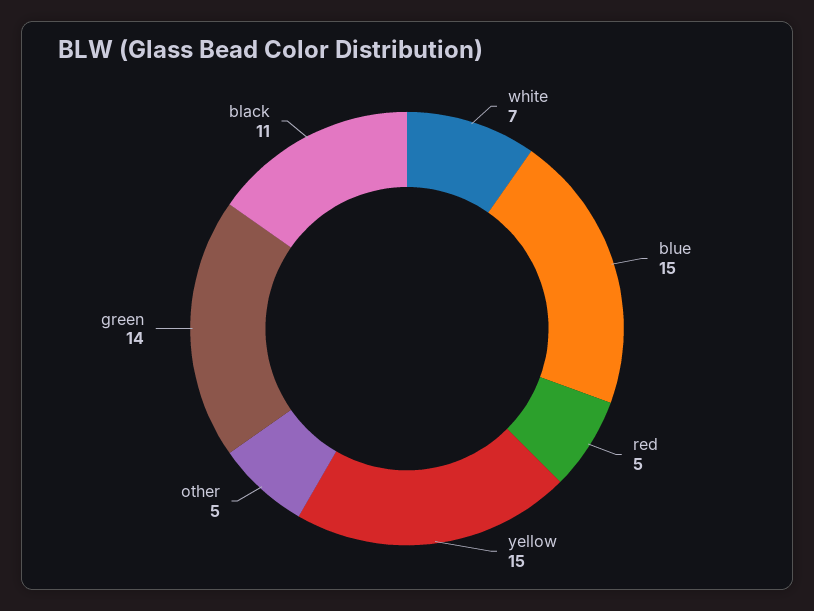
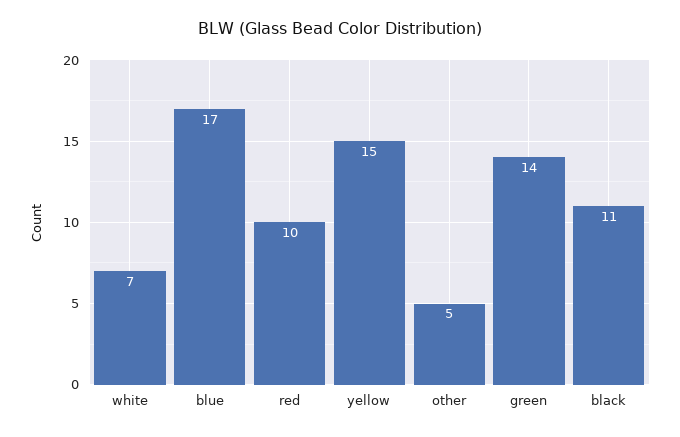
blue: 15 -> 17
red: 5 -> 10

